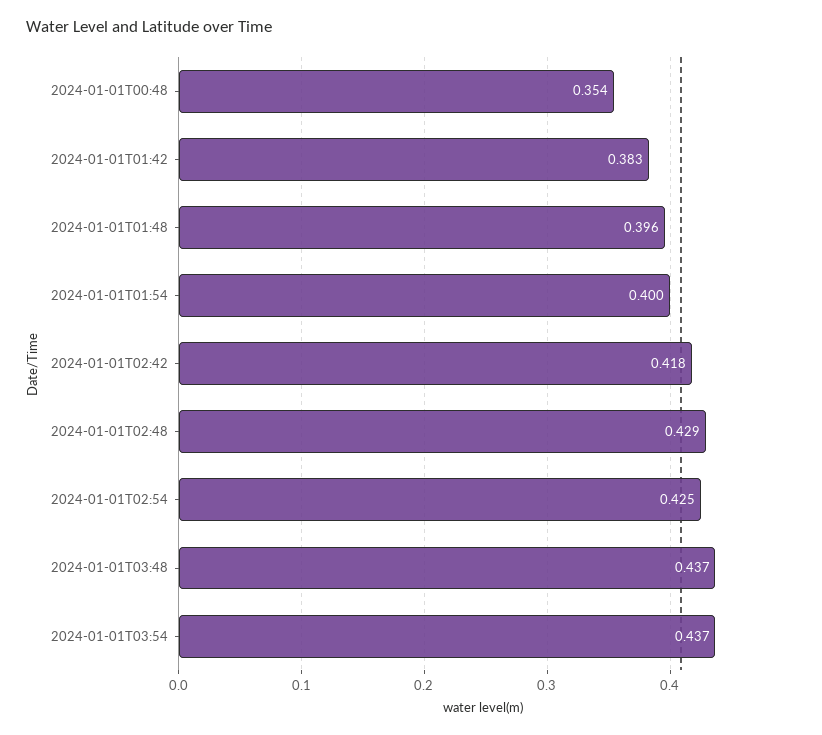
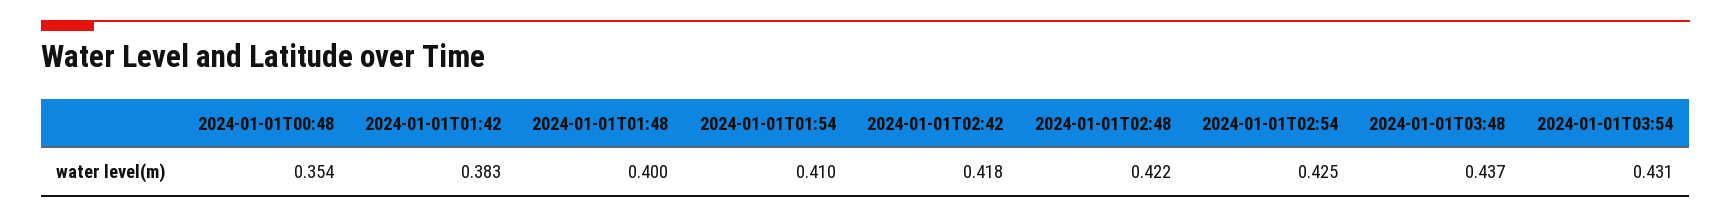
2024-01-01T01:48: 0.396 -> 0.4
2024-01-01T01:54: 0.4 -> 0.41
2024-01-01T02:48: 0.429 -> 0.422
2024-01-01T03:54: 0.437 -> 0.431

